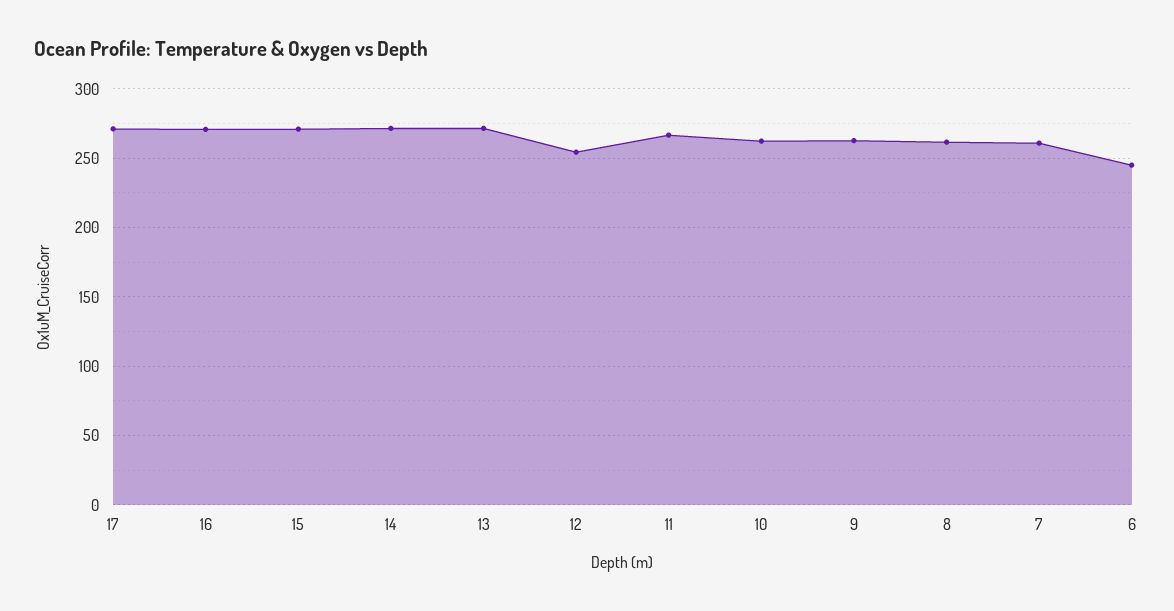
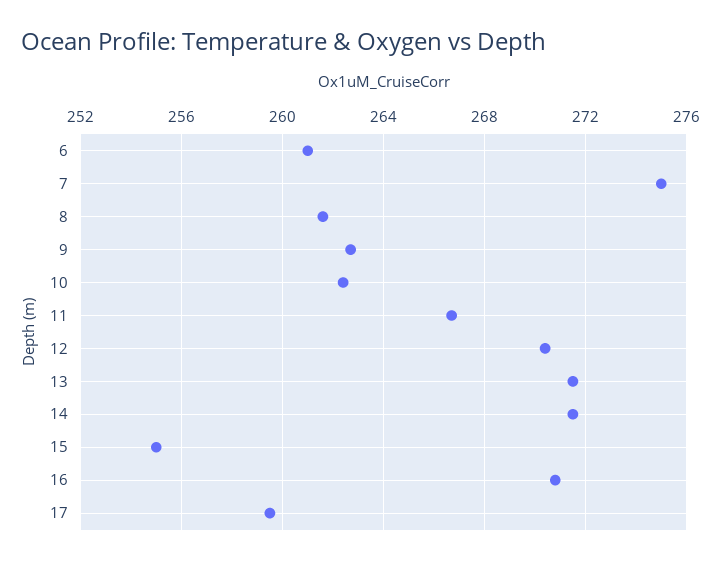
17: 270 -> 259.5
15: 270 -> 255
12: 255 -> 270.5
7: 260 -> 275
6: 245 -> 261

